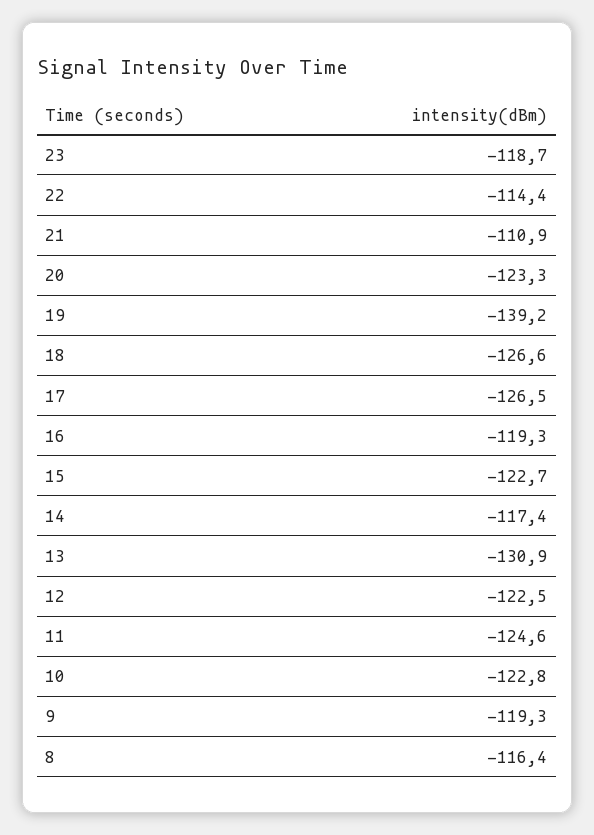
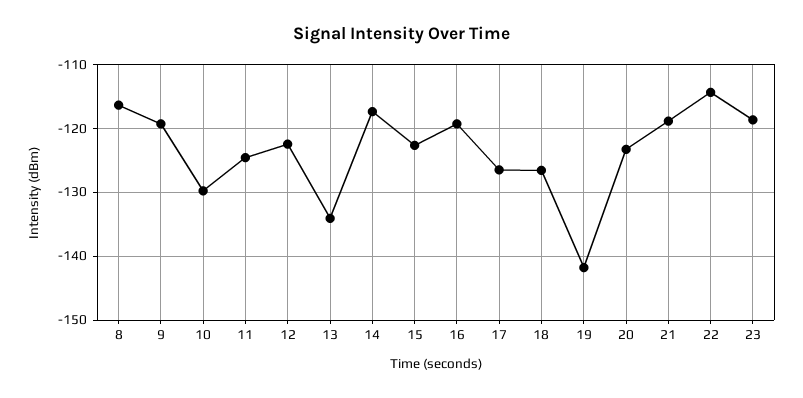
21: -110.9 -> -119
19: -139.2 -> -142
13: -130.9 -> -134
10: -122.8 -> -130

